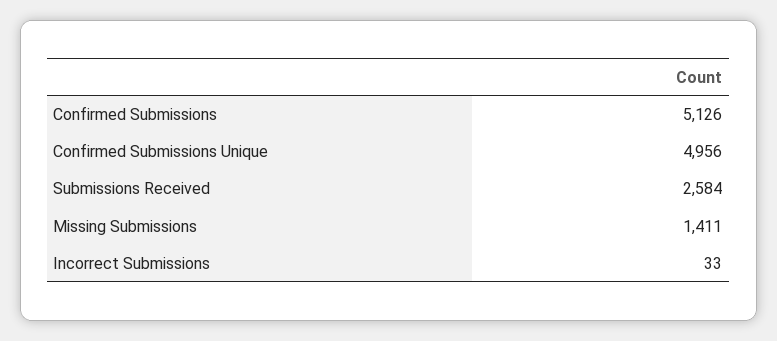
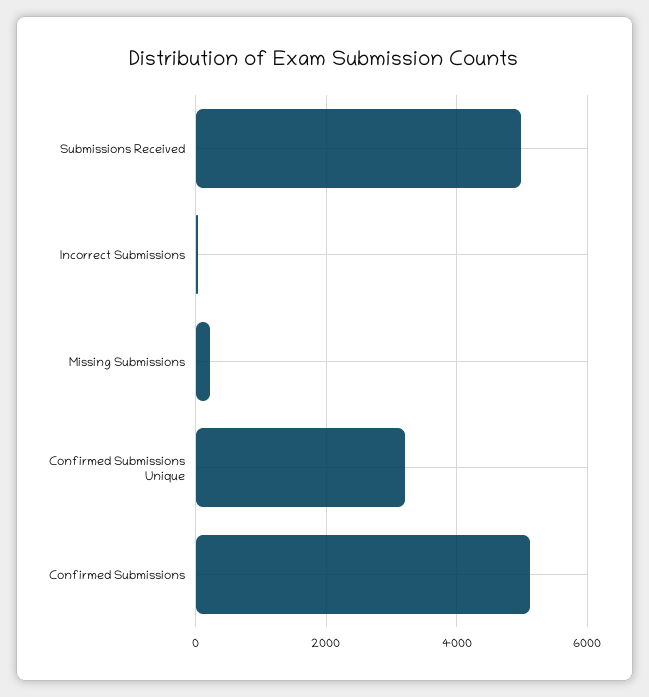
Confirmed Submissions Unique: 4956 -> 3200
Submissions Received: 2584 -> 5000
Missing Submissions: 1411 -> 200

